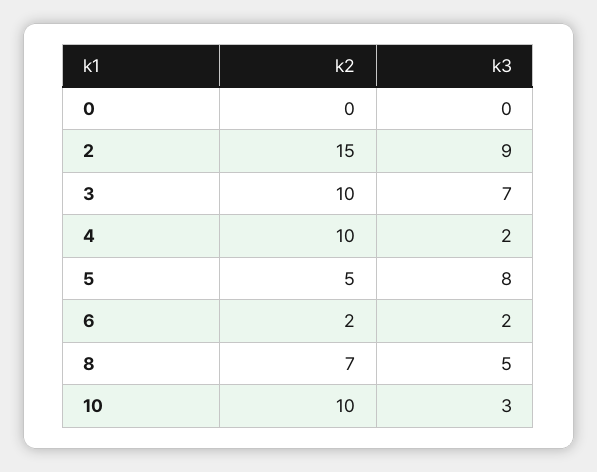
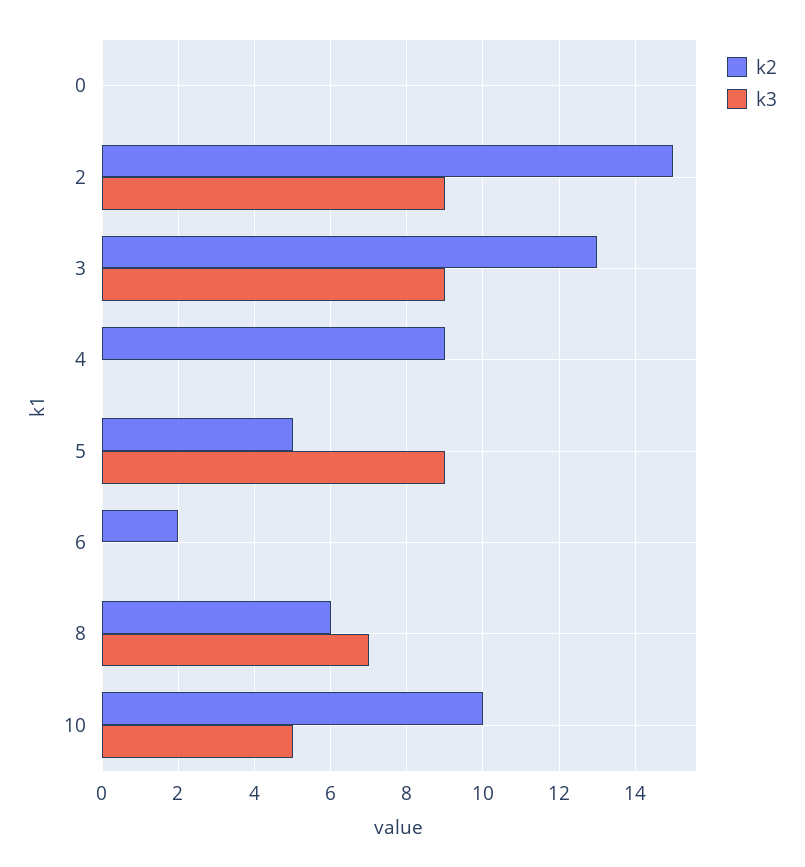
k2, 3: 10 -> 13
k3, 3: 7 -> 9
k2, 4: 10 -> 9
k3, 4: 2 -> 0
k3, 5: 8 -> 9
k3, 6: 2 -> 0
k2, 8: 7 -> 6
k3, 8: 5 -> 7
k3, 10: 3 -> 5

